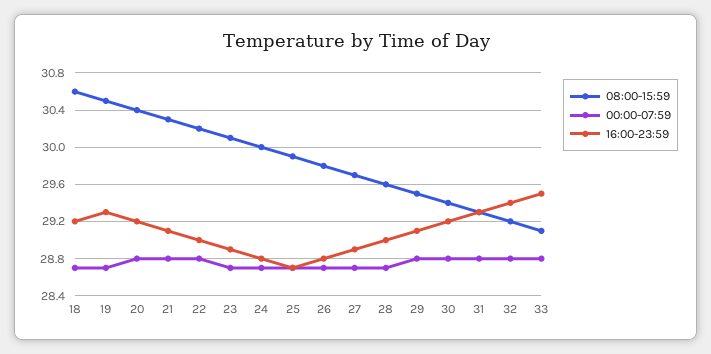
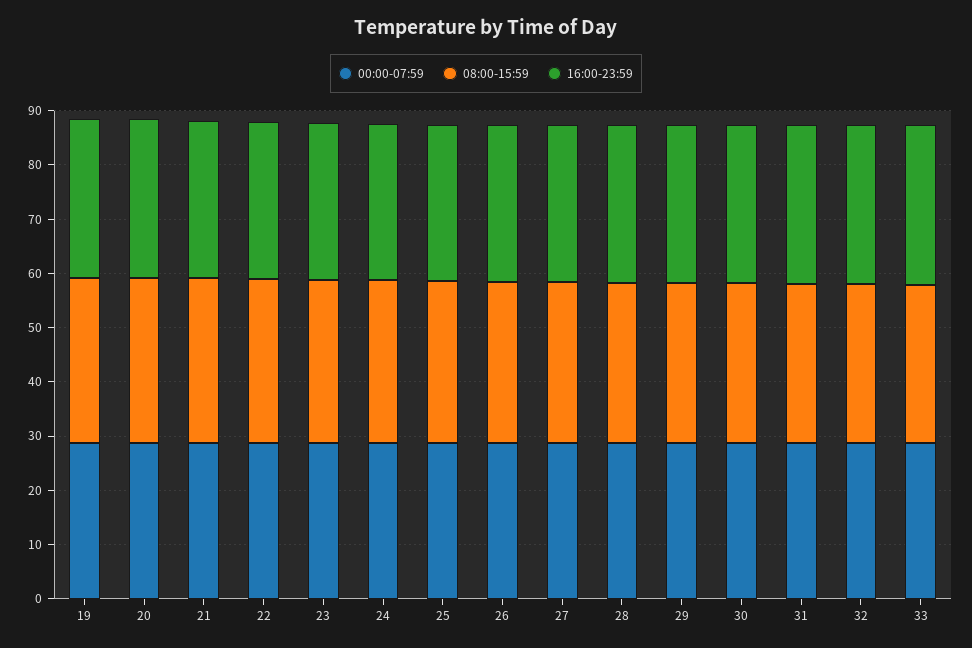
08:00-15:59, 18: 30.6 -> none
00:00-07:59, 18: 28.7 -> none
16:00-23:59, 18: 29.2 -> none

